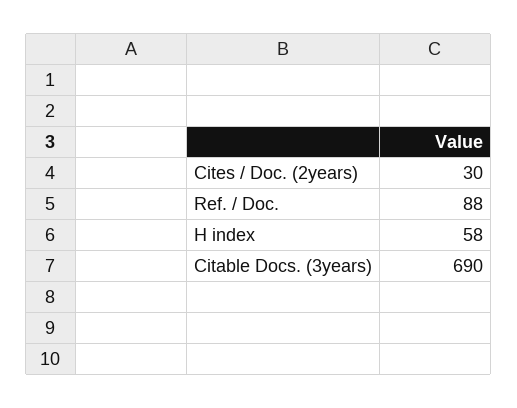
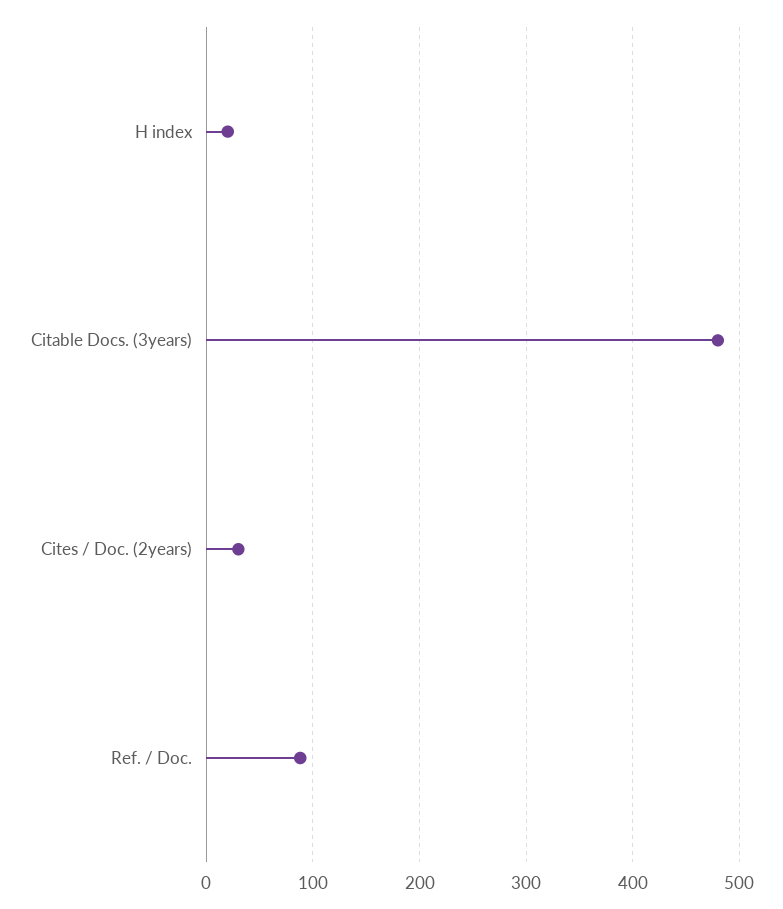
H index: 58 -> 20
Citable Docs. (3years): 690 -> 480

